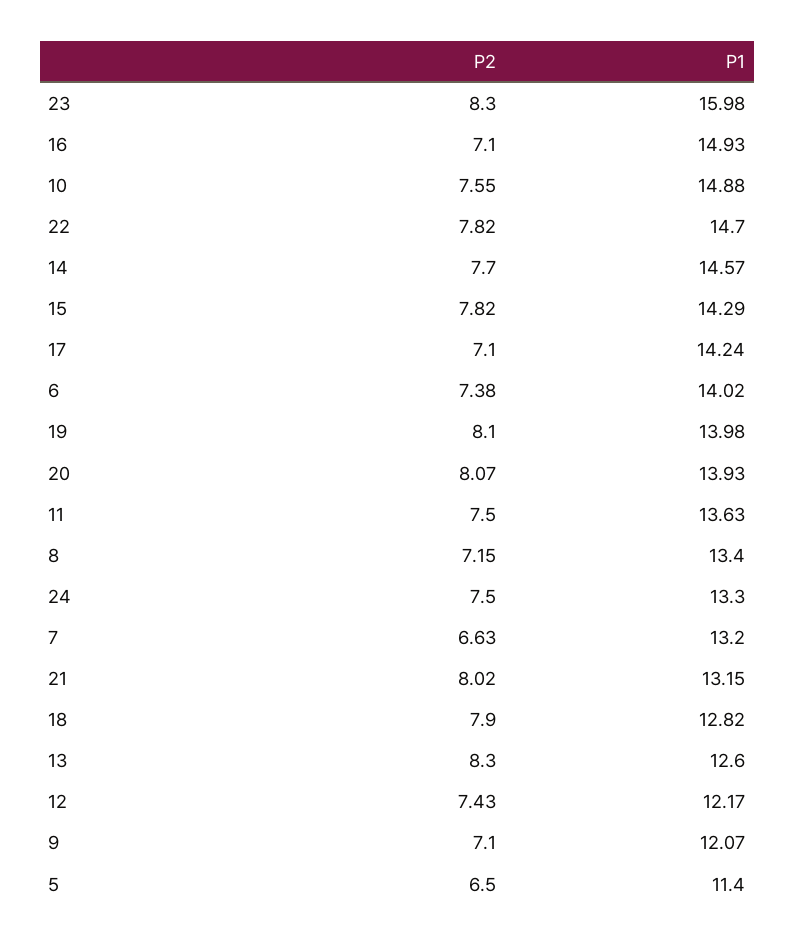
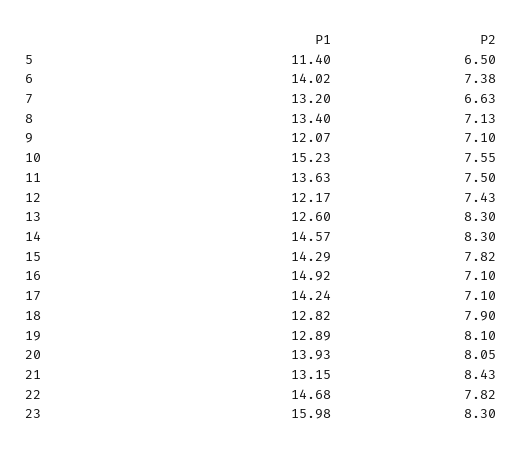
P1, 16: 14.93 -> 14.92
P1, 10: 14.88 -> 15.23
P1, 22: 14.7 -> 14.68
P2, 14: 7.7 -> 8.3
P1, 19: 13.98 -> 12.89
P2, 20: 8.07 -> 8.05
P2, 8: 7.15 -> 7.13
P2, 24: 7.5 -> none
P1, 24: 13.3 -> none
P2, 21: 8.02 -> 8.43

